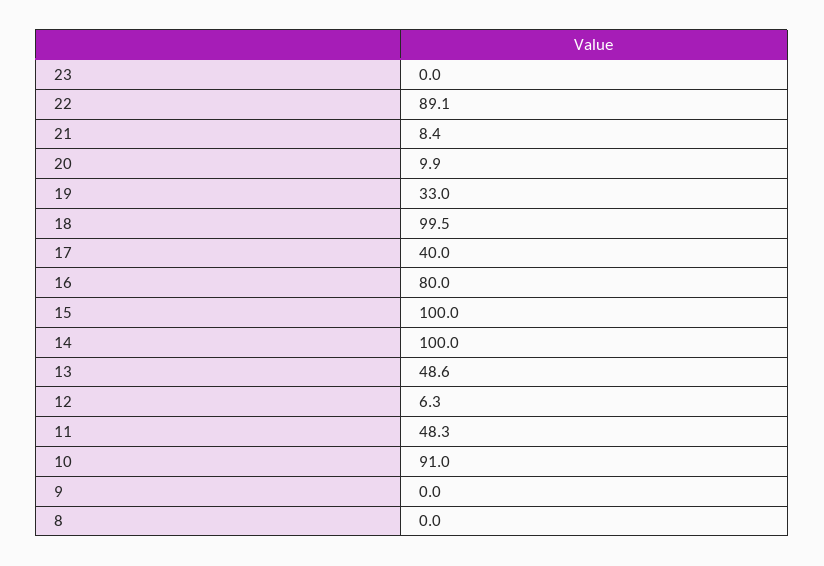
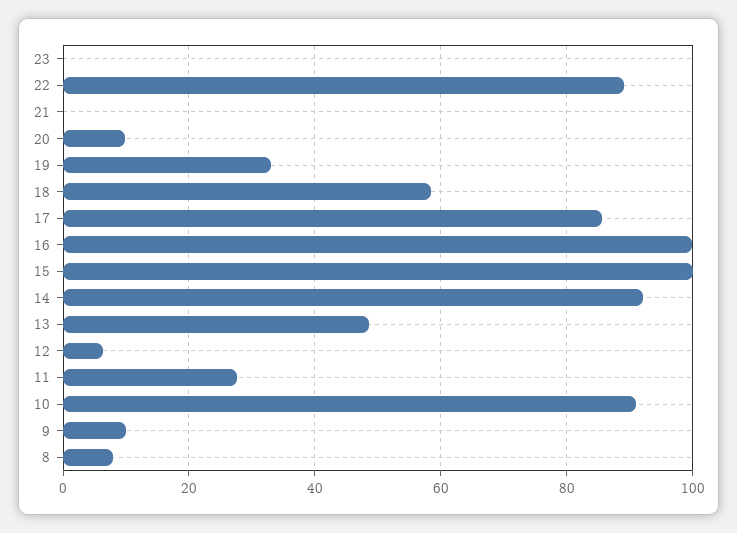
21: 8.4 -> 0
18: 99.5 -> 58
17: 40 -> 86
16: 80 -> 100
14: 100 -> 92
11: 48.3 -> 28
9: 0 -> 10
8: 0 -> 8

